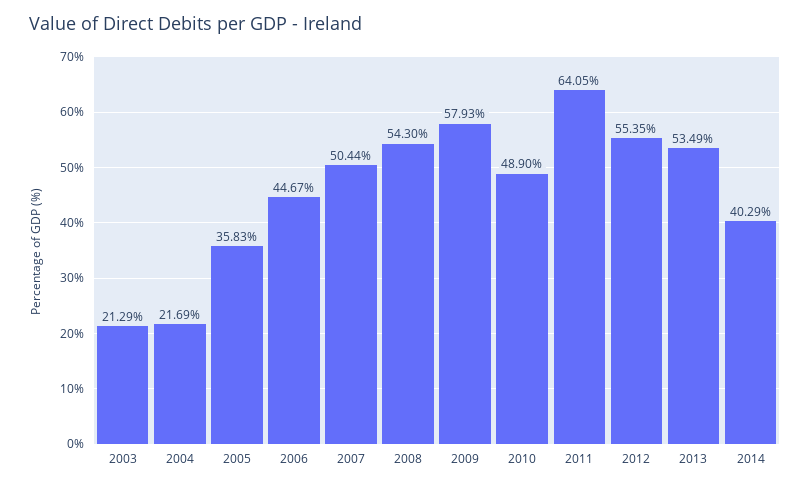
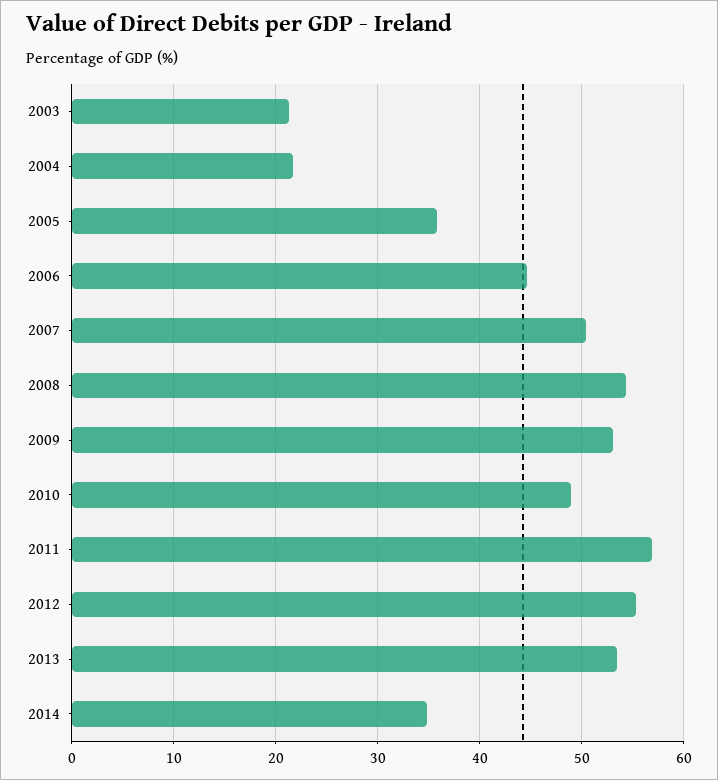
2009: 57.93 -> 53
2011: 64.05 -> 57
2014: 40.29 -> 35

